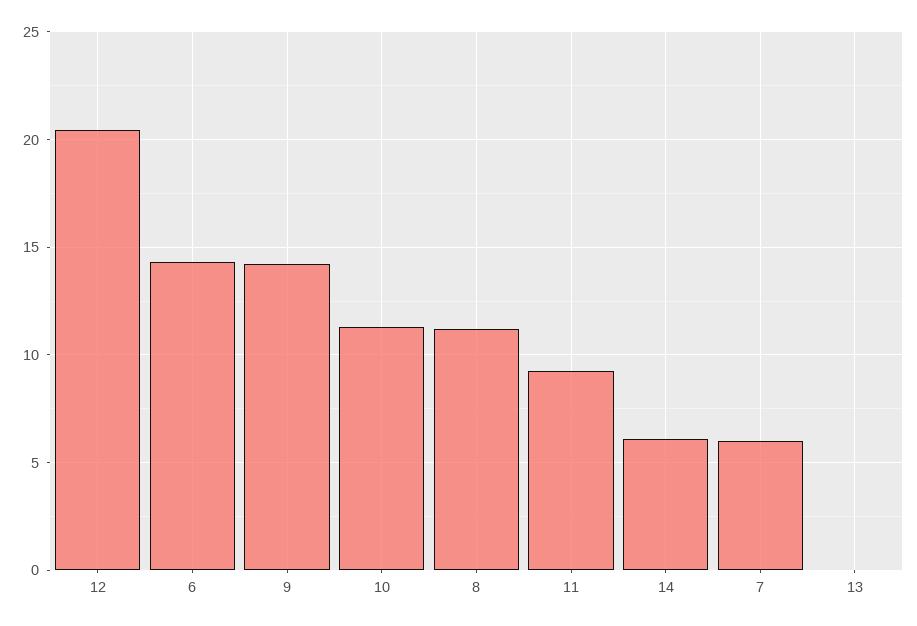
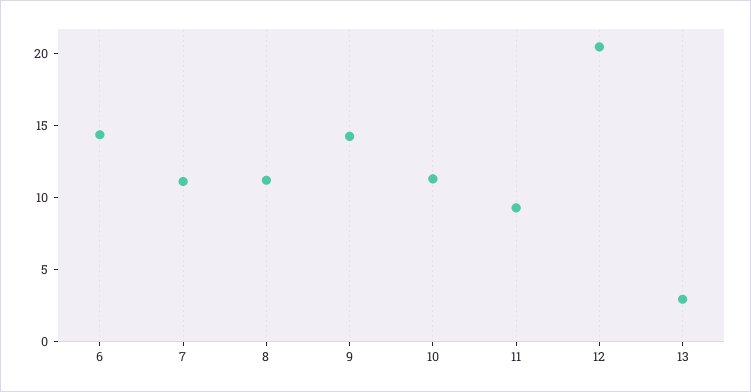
14: 6 -> none
7: 6 -> 11
13: 0 -> 3

